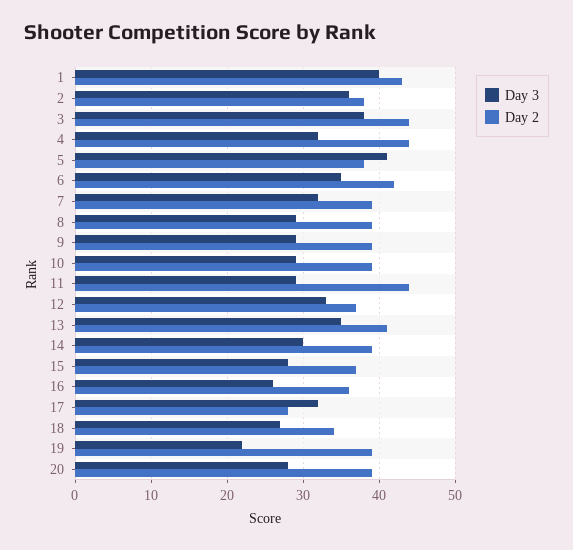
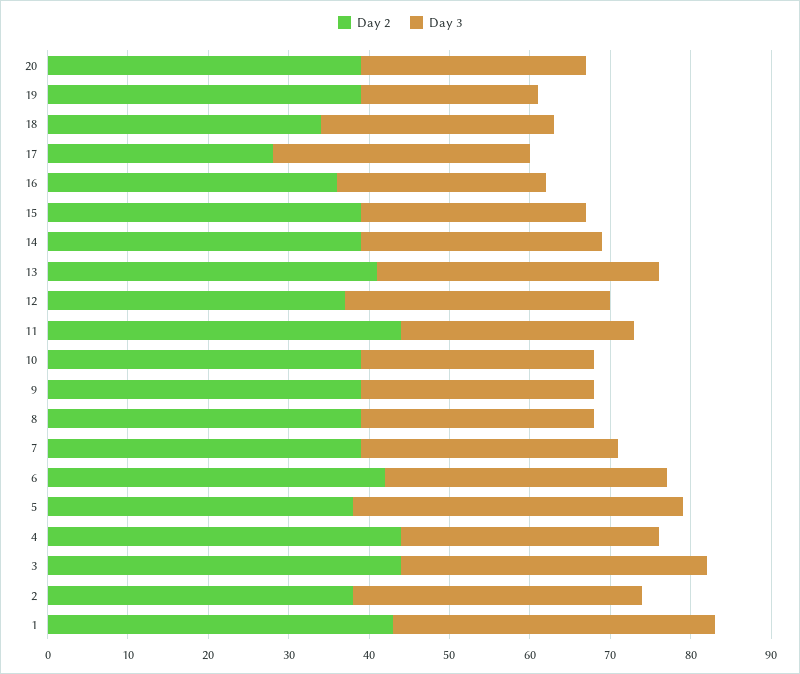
Day 2, 15: 37 -> 39
Day 3, 18: 27 -> 29

